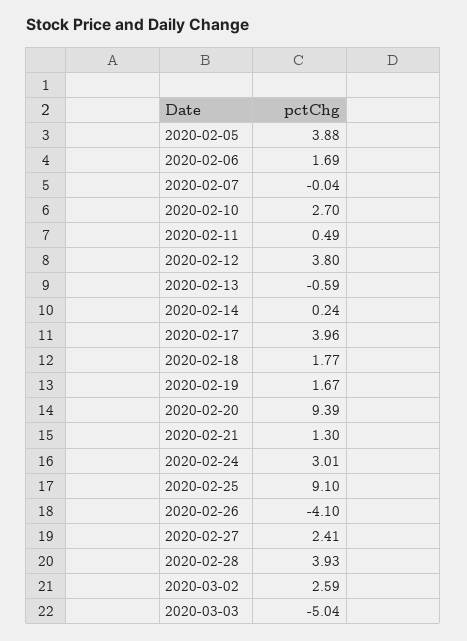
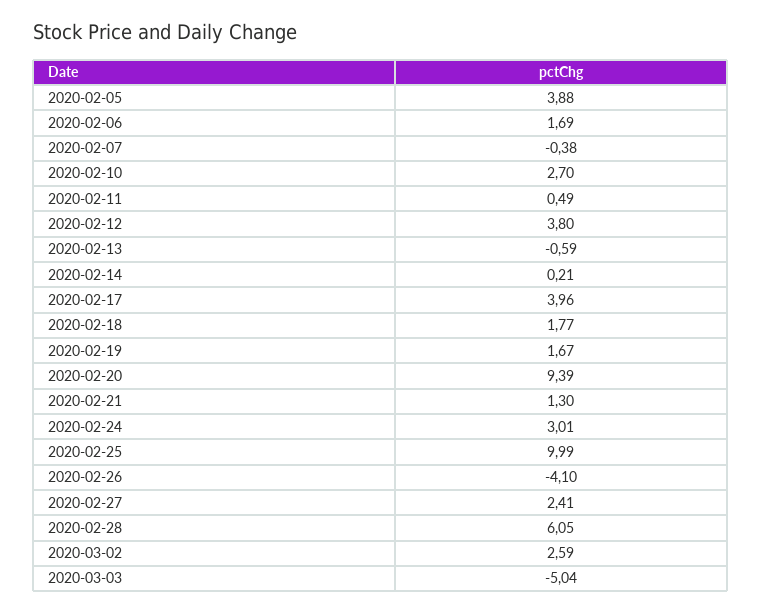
2020-02-07: -0.04 -> -0.38
2020-02-14: 0.24 -> 0.21
2020-02-25: 9.1 -> 9.99
2020-02-28: 3.93 -> 6.05

